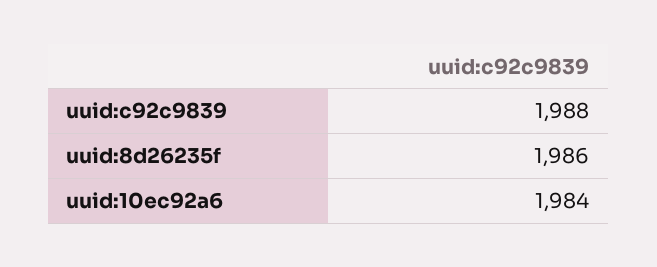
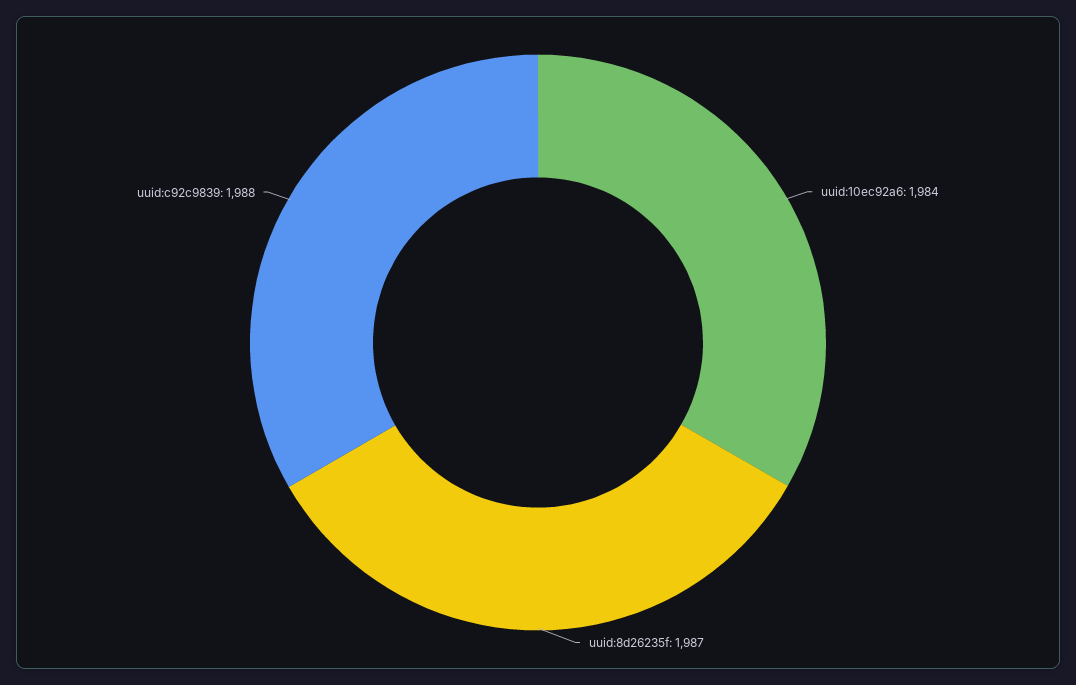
uuid:8d26235f: 1986 -> 1987

